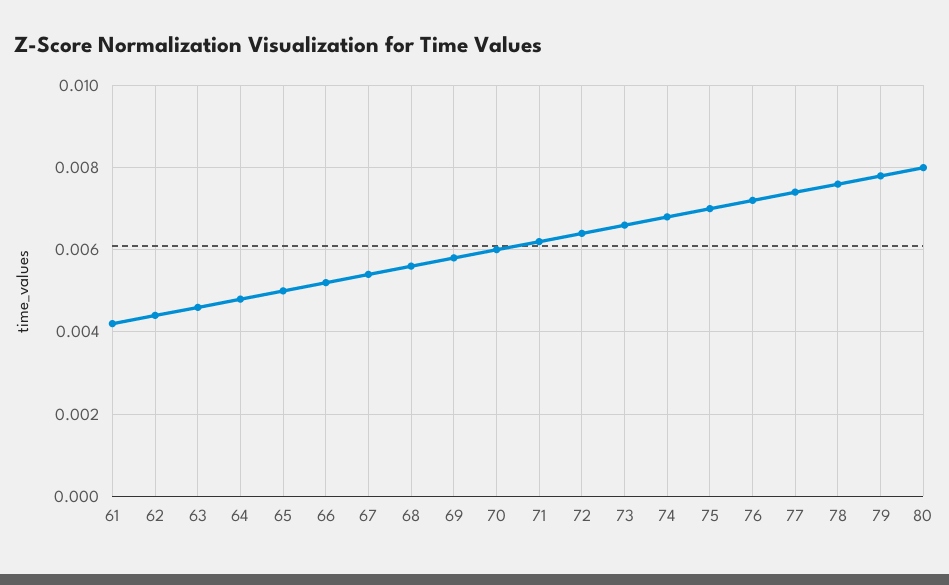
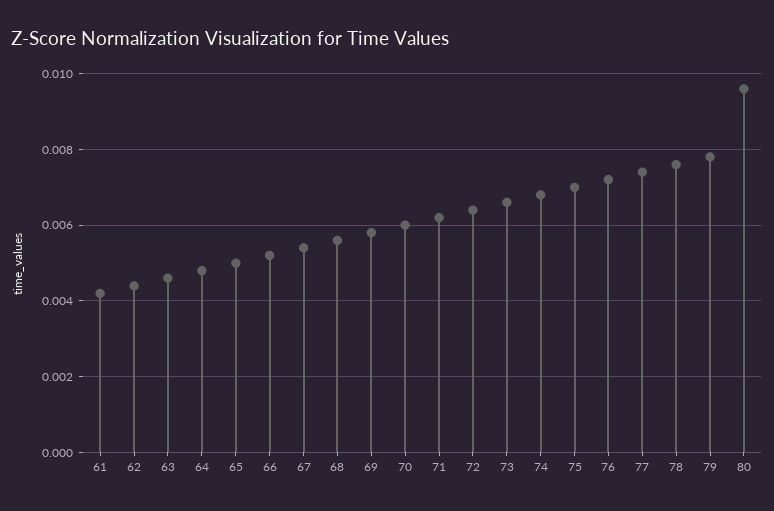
80: 0.008 -> 0.0095

